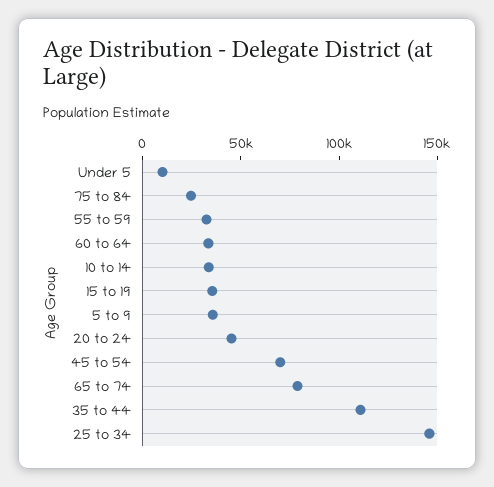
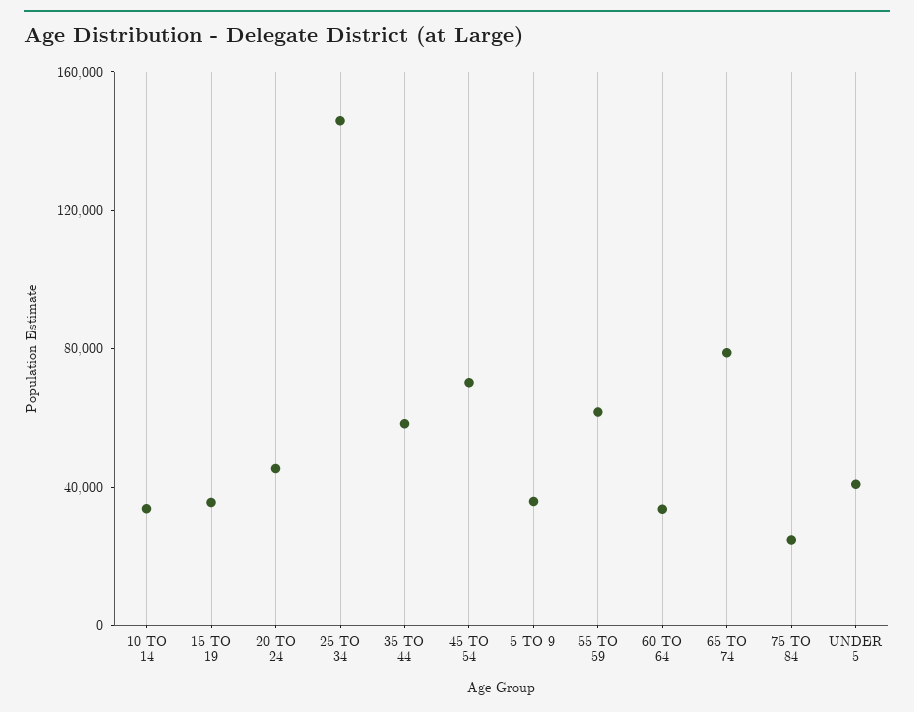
Under 5: 10000 -> 40000
55 to 59: 30000 -> 60000
35 to 44: 110000 -> 60000

